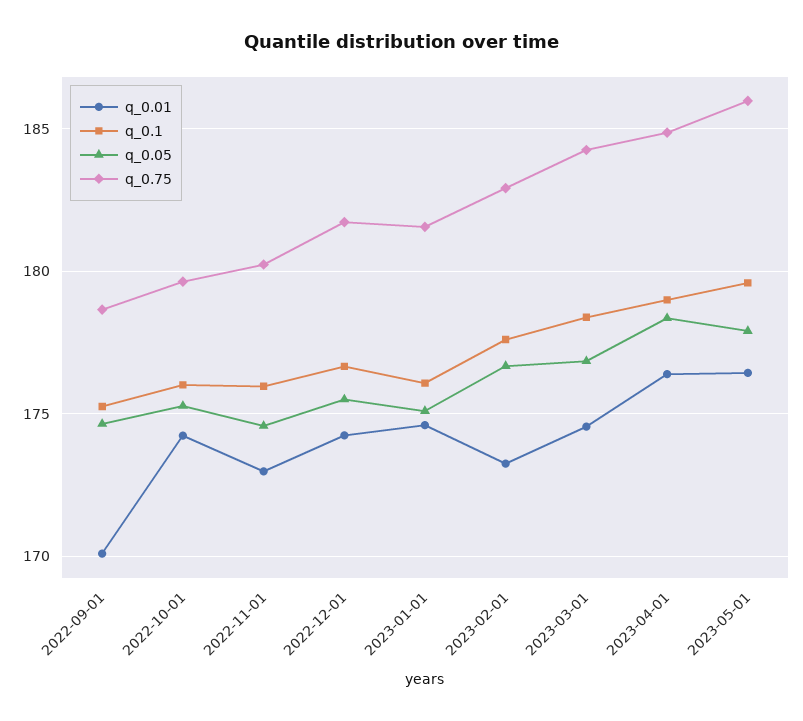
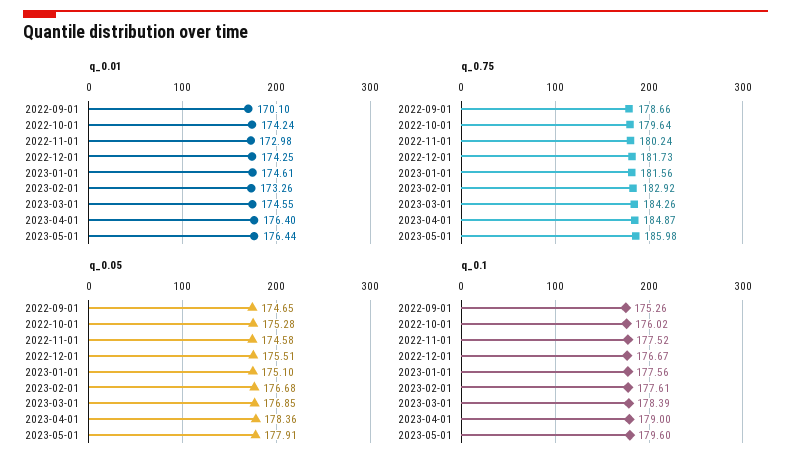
q_0.1, 2022-11-01: 176 -> 177.52
q_0.1, 2023-01-01: 176 -> 177.56

